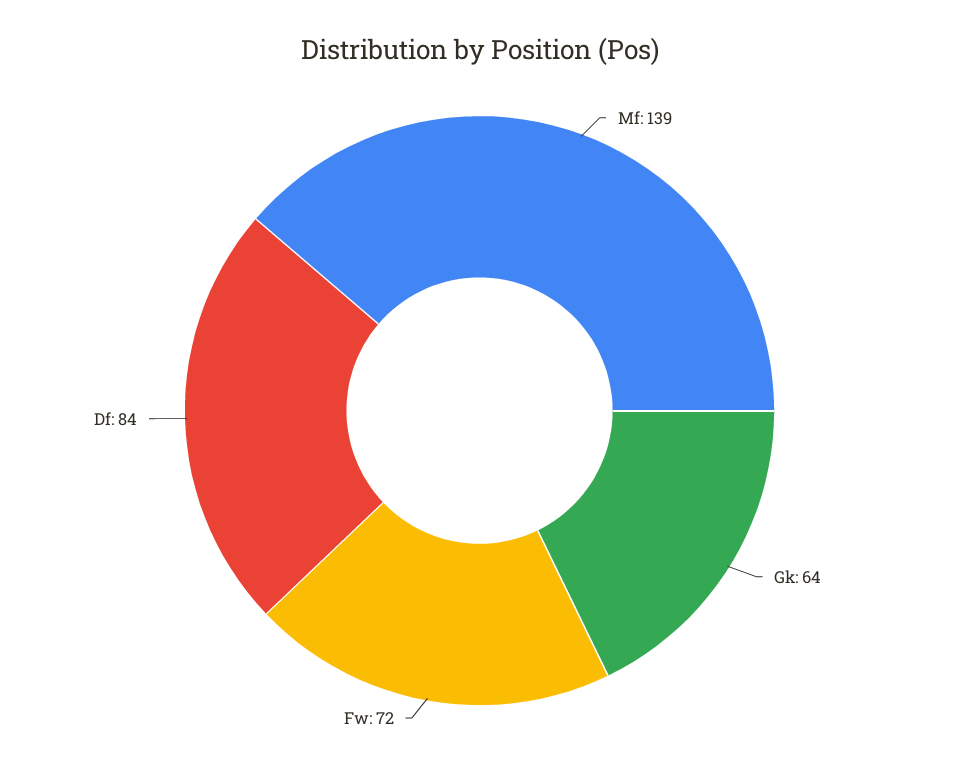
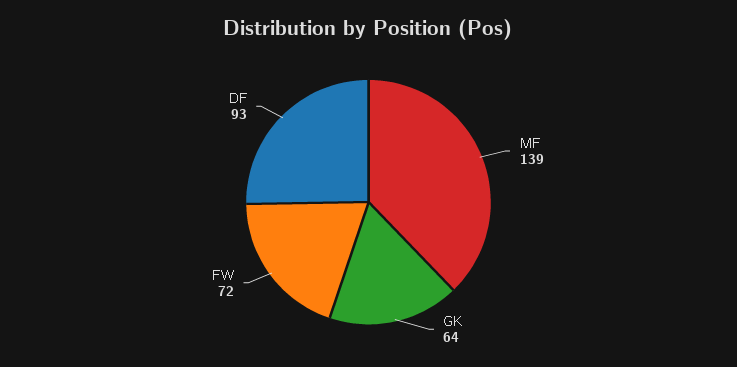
Df: 84 -> 93

